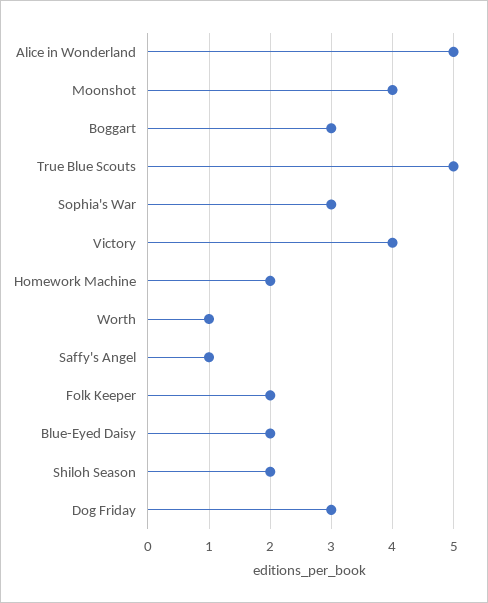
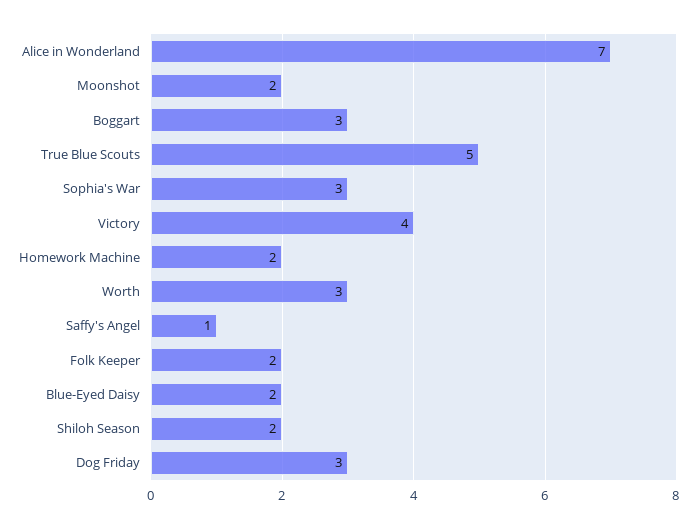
Alice in Wonderland: 5 -> 7
Moonshot: 4 -> 2
Worth: 1 -> 3

